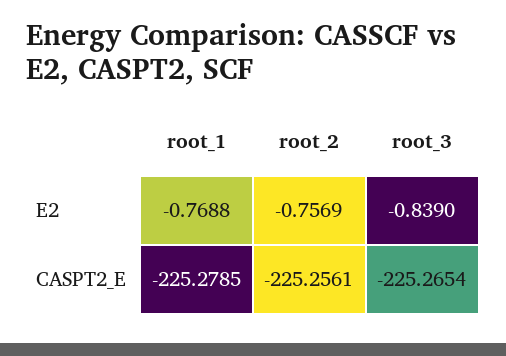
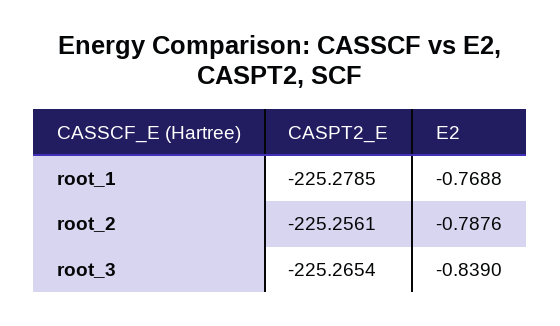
root_2, E2: -0.7569 -> -0.7876

